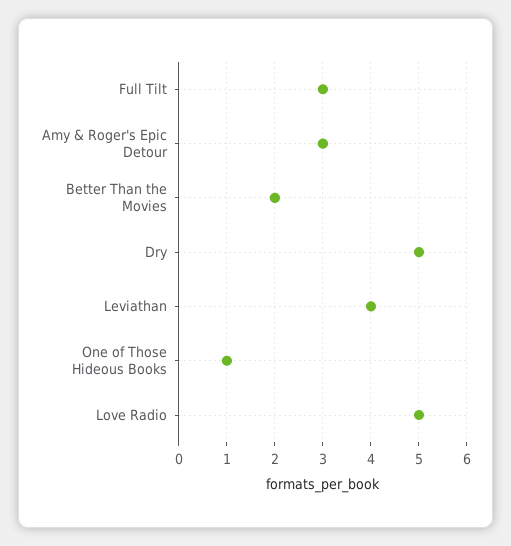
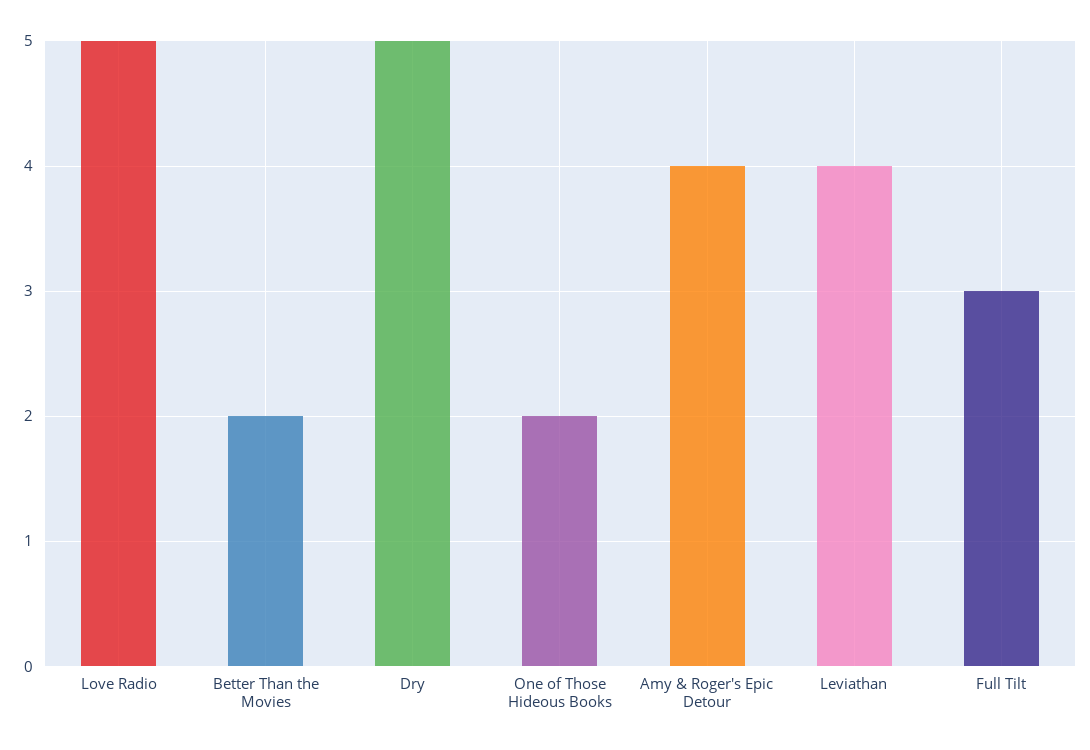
Amy & Roger's Epic Detour: 3 -> 4
One of Those Hideous Books: 1 -> 2

